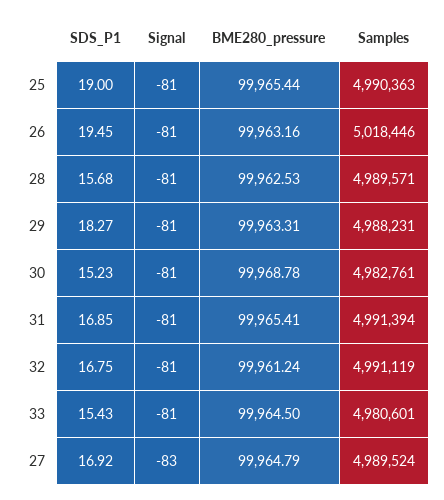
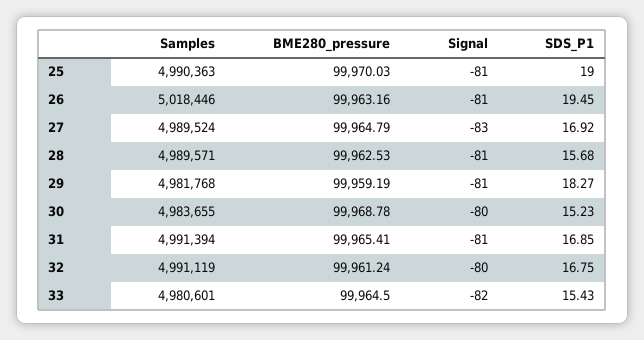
BME280_pressure, 25: 99965.44 -> 99970.03
BME280_pressure, 29: 99963.31 -> 99959.19
Samples, 29: 4988231 -> 4981768
Signal, 30: -81 -> -80
Samples, 30: 4982761 -> 4983655
Signal, 32: -81 -> -80
Signal, 33: -81 -> -82

